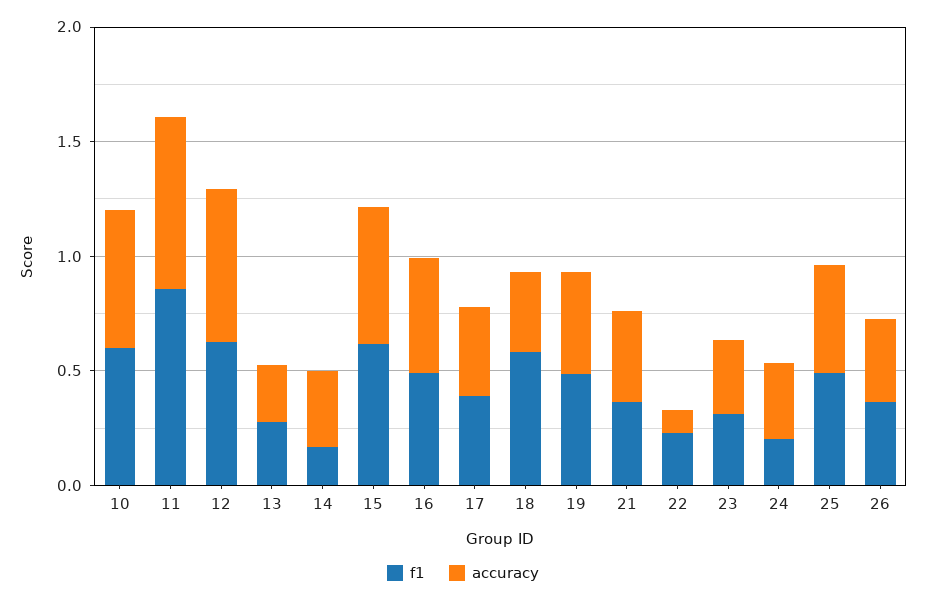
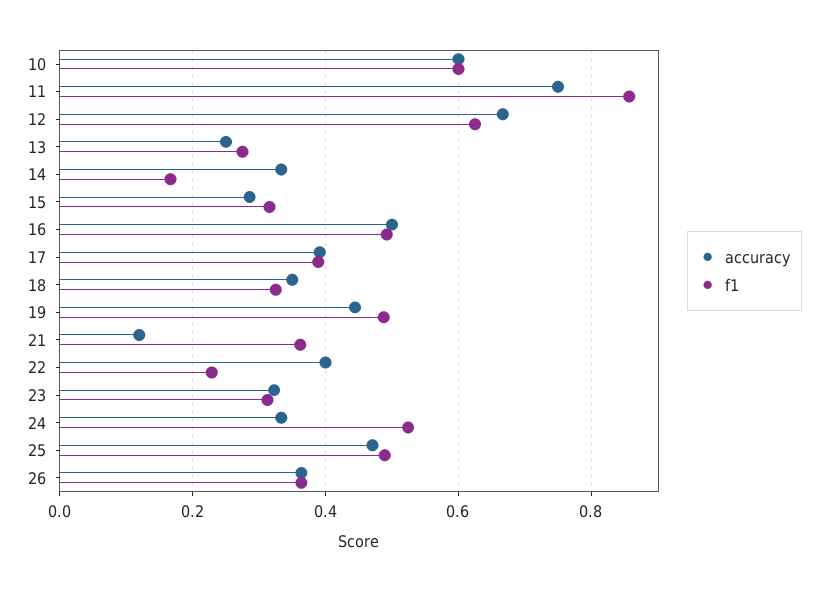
f1, 15: 0.6 -> 0.32
accuracy, 15: 0.6 -> 0.28
f1, 18: 0.6 -> 0.32
accuracy, 21: 0.4 -> 0.12
accuracy, 22: 0.1 -> 0.4
f1, 24: 0.2 -> 0.52

